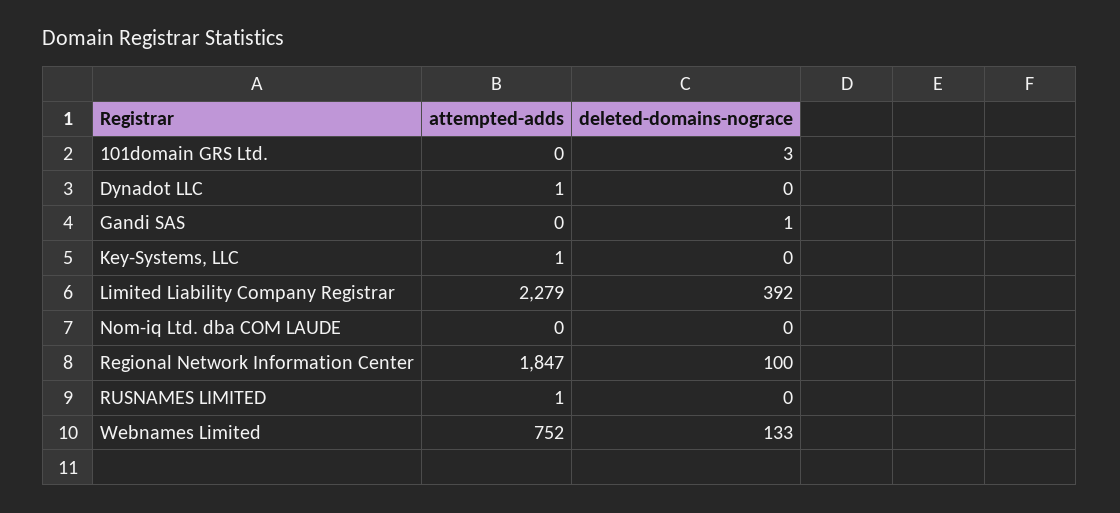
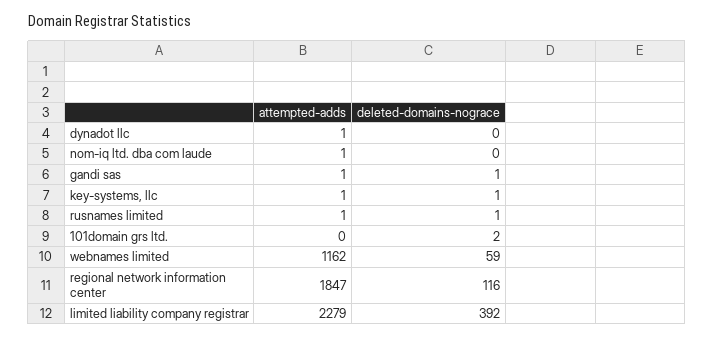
deleted-domains-nograce, 101domain GRS Ltd.: 3 -> 2
attempted-adds, Gandi SAS: 0 -> 1
deleted-domains-nograce, Key-Systems, LLC: 0 -> 1
attempted-adds, Nom-iq Ltd. dba COM LAUDE: 0 -> 1
deleted-domains-nograce, Regional Network Information Center: 100 -> 116
deleted-domains-nograce, RUSNAMES LIMITED: 0 -> 1
attempted-adds, Webnames Limited: 752 -> 1162
deleted-domains-nograce, Webnames Limited: 133 -> 59

